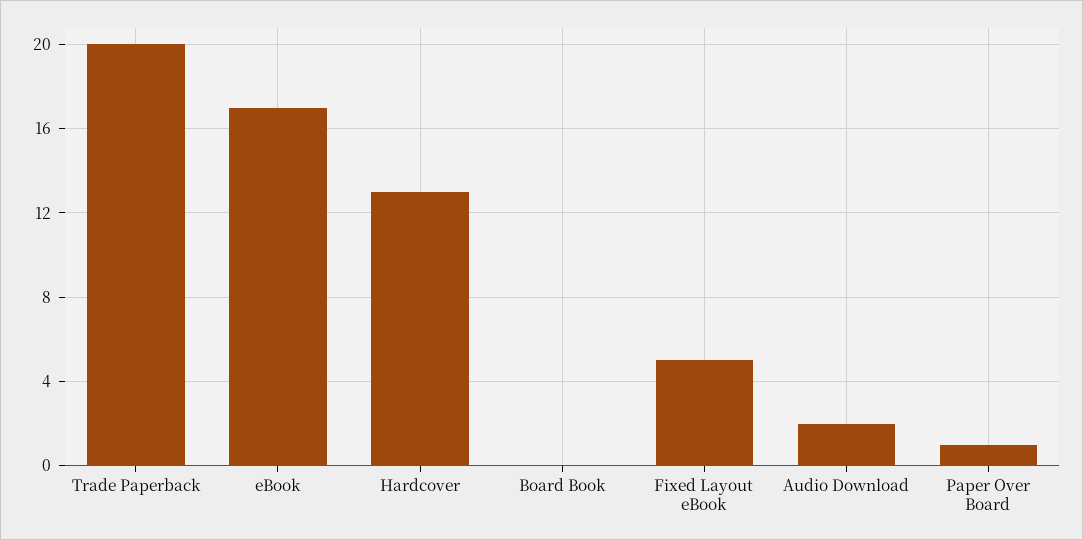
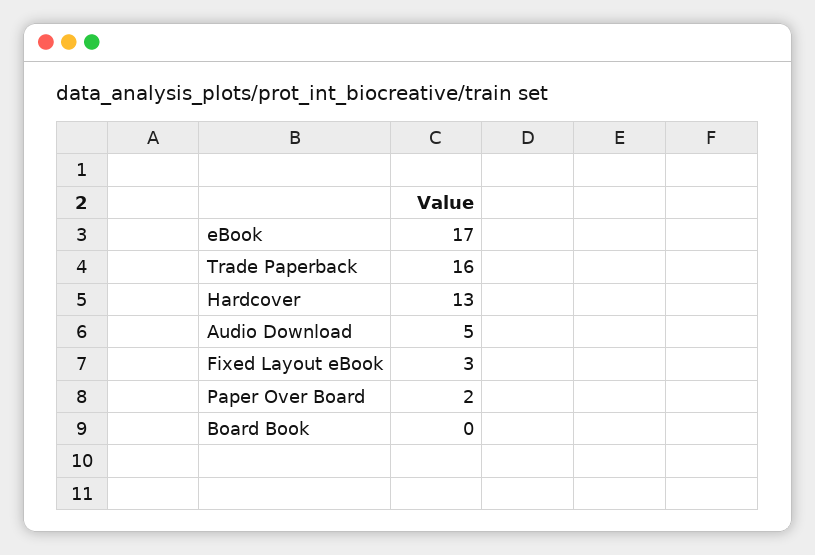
Trade Paperback: 20 -> 16
Fixed Layout eBook: 5 -> 3
Audio Download: 2 -> 5
Paper Over Board: 1 -> 2

